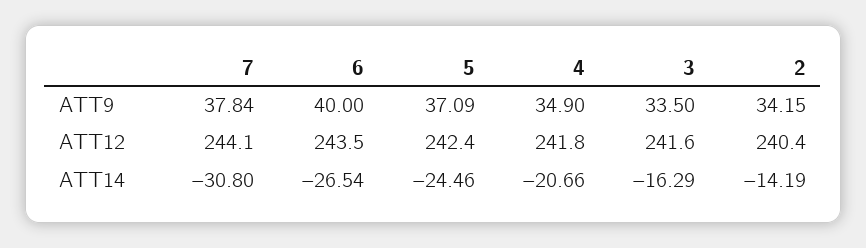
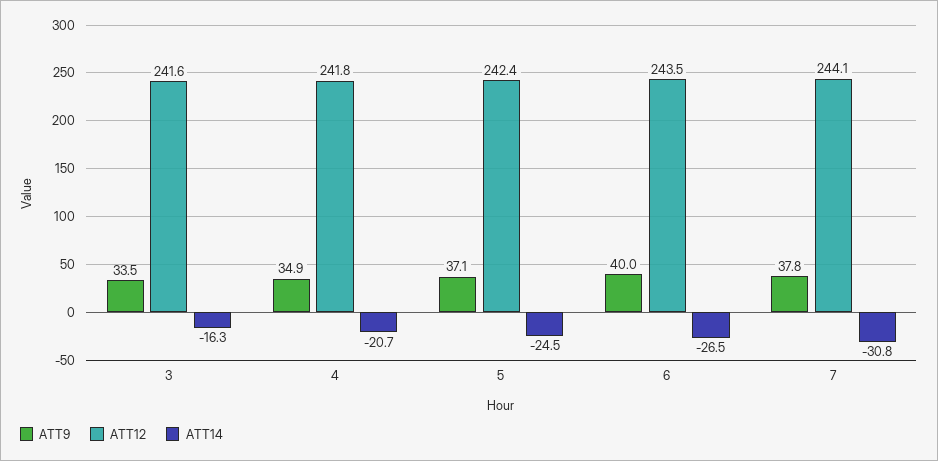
ATT9, 2: 34.15 -> none
ATT12, 2: 240.4 -> none
ATT14, 2: -14.19 -> none

